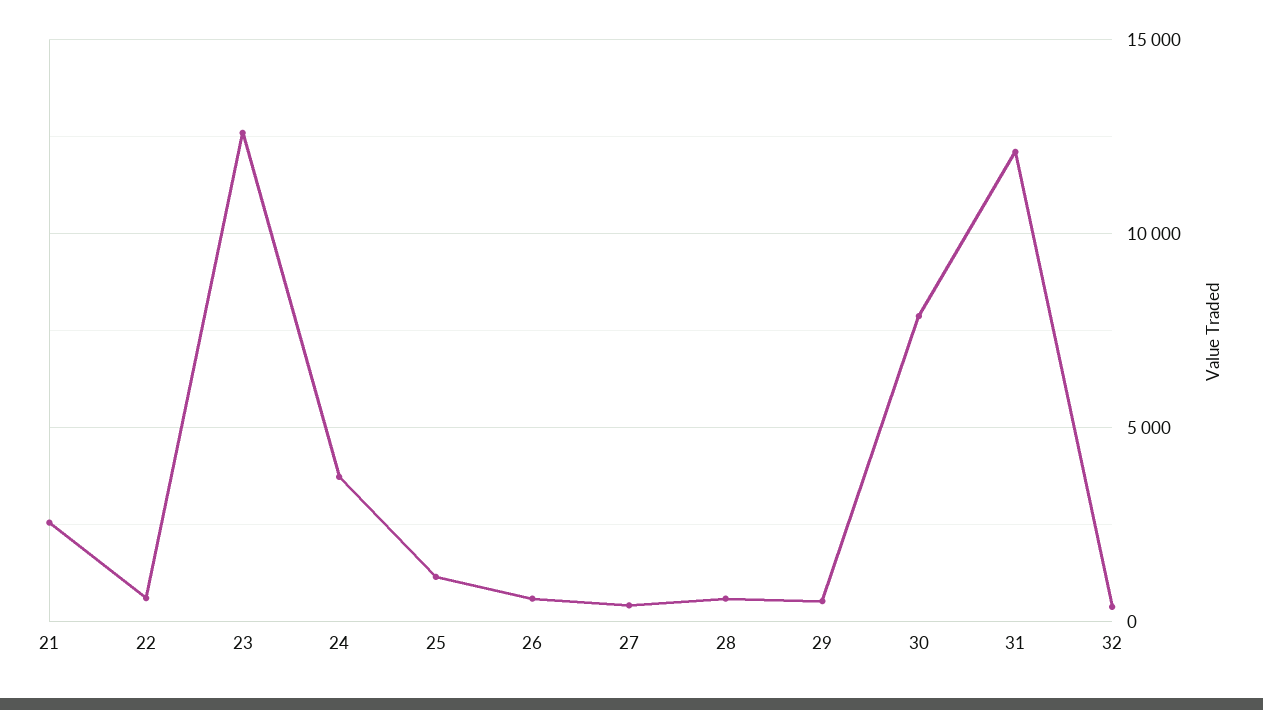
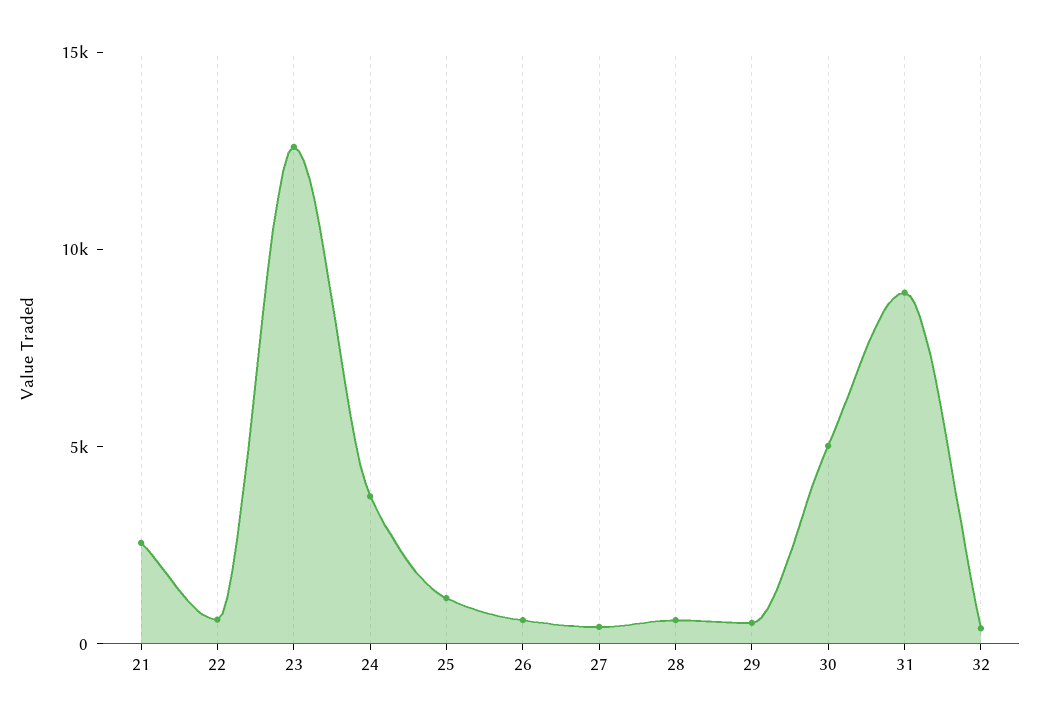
30: 8000 -> 5000
31: 12000 -> 9000

